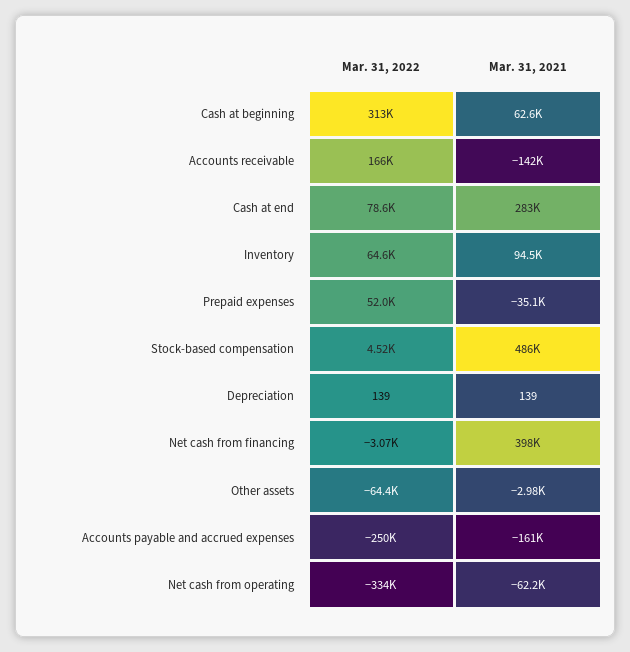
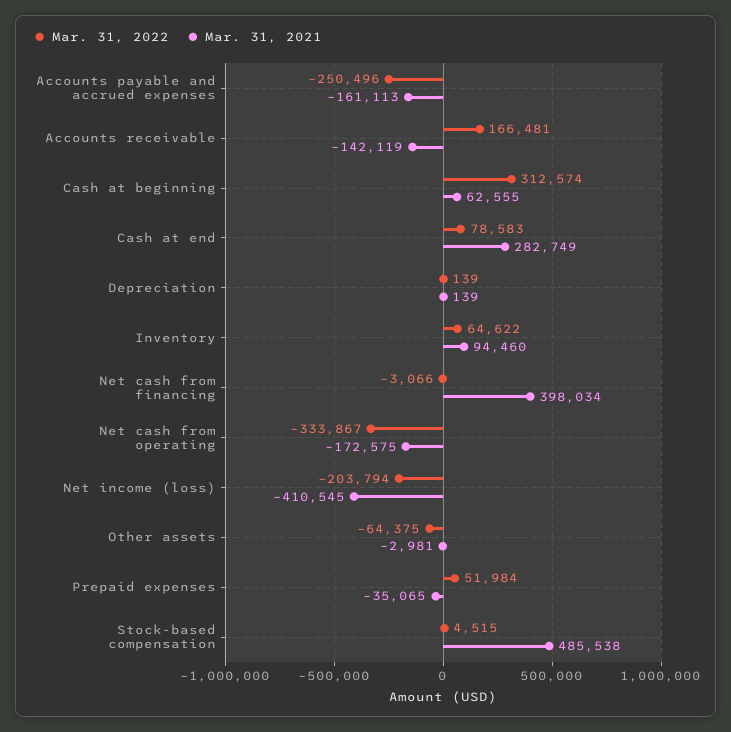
Mar. 31, 2021, Net cash from operating: -62200 -> -172575
Mar. 31, 2022, Net income (loss): none -> -203794
Mar. 31, 2021, Net income (loss): none -> -410545

